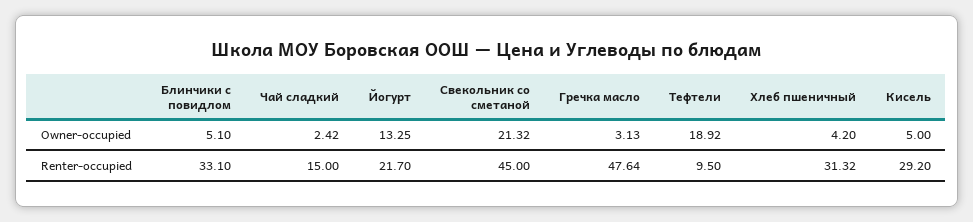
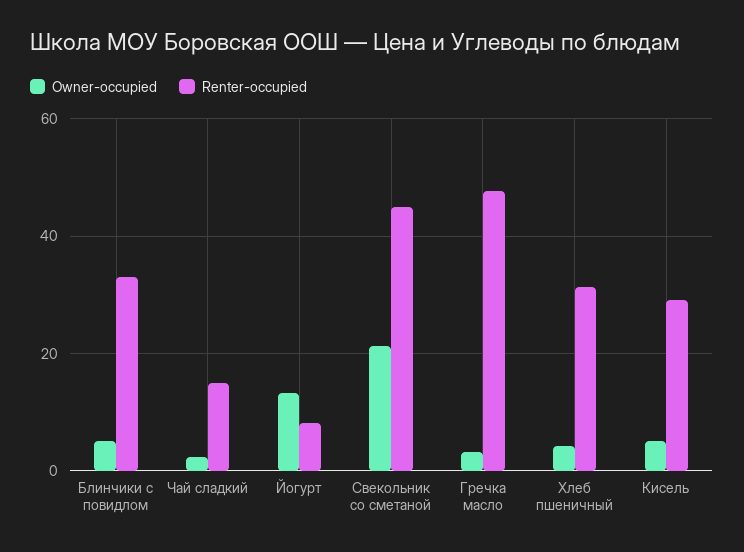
Owner-occupied, Тефтели: 18.92 -> none
Renter-occupied, Йогурт: 21.7 -> 8
Renter-occupied, Тефтели: 9.5 -> none

